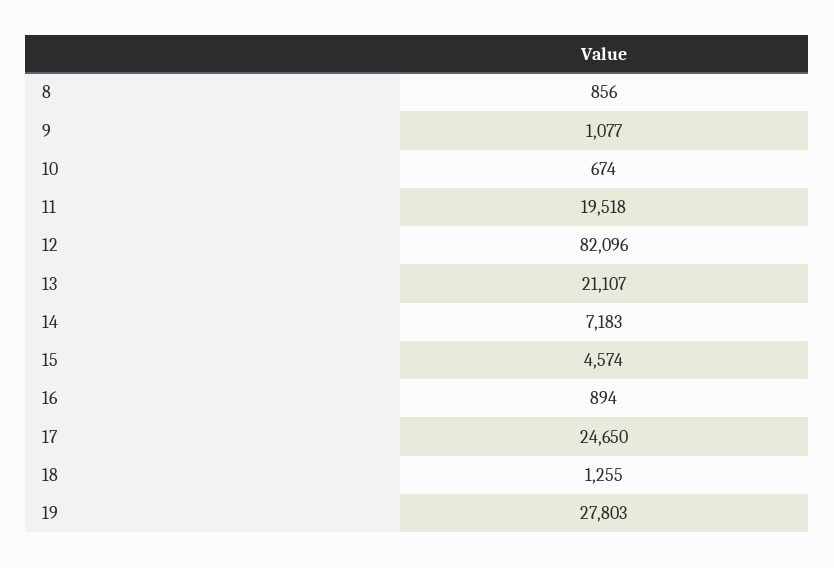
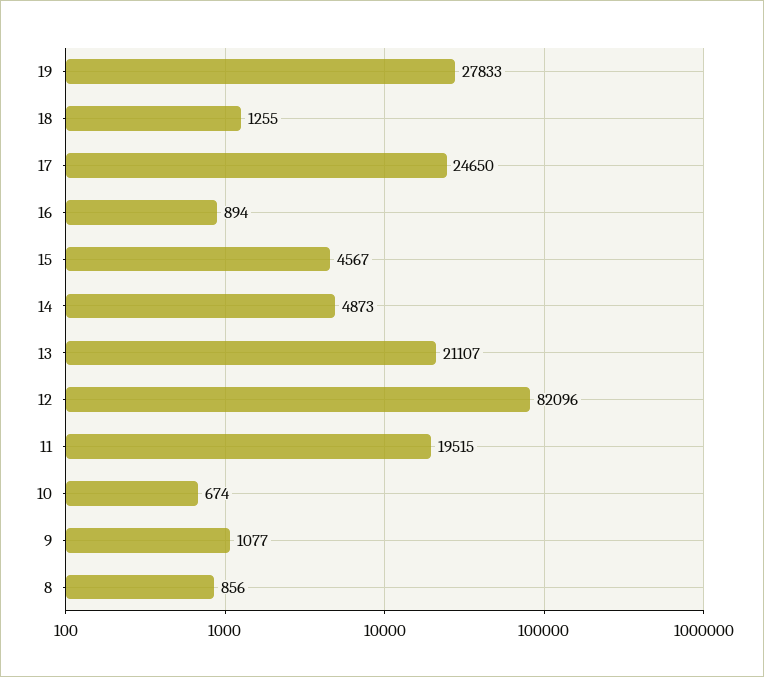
11: 19518 -> 19515
14: 7183 -> 4873
15: 4574 -> 4567
19: 27803 -> 27833

